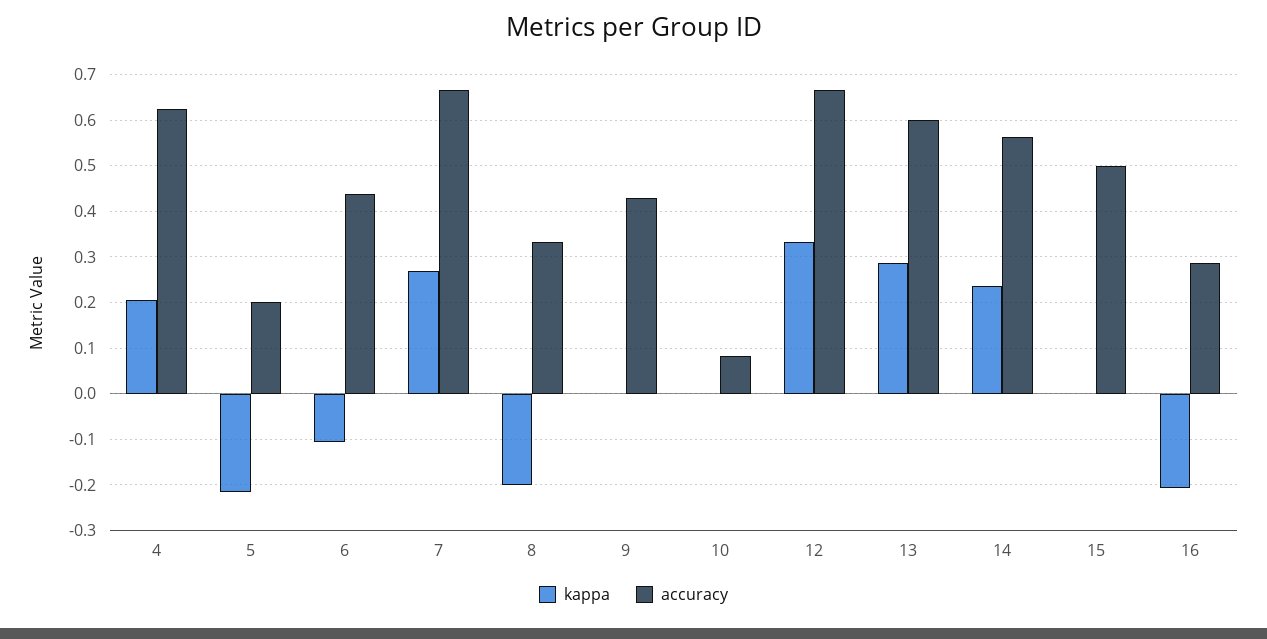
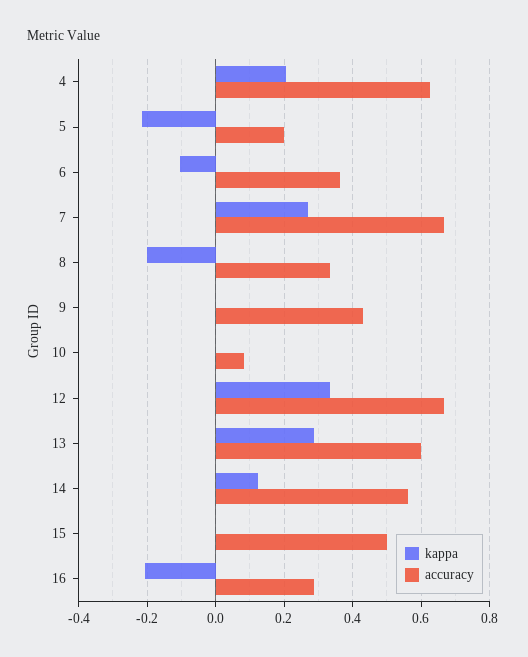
accuracy, 6: 0.44 -> 0.36
kappa, 14: 0.24 -> 0.12

